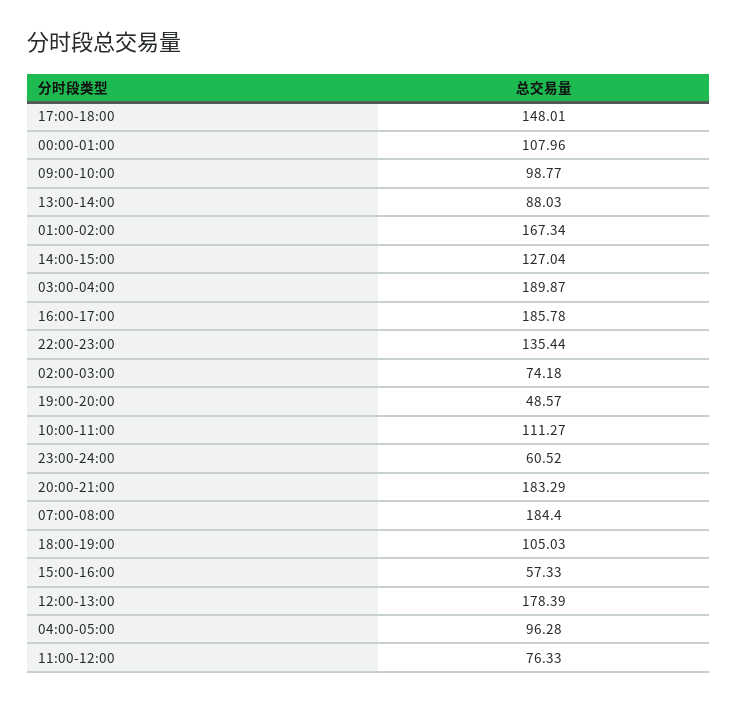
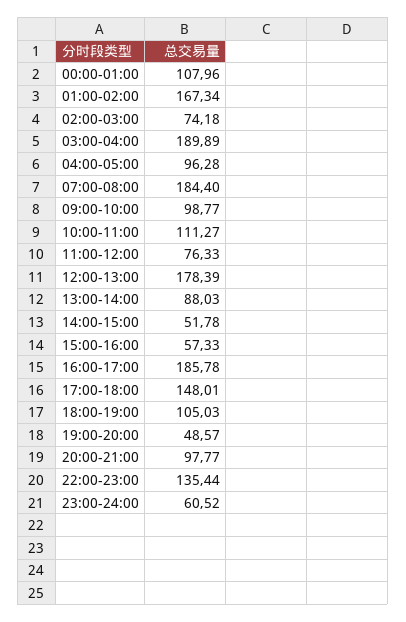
14:00-15:00: 127.04 -> 51.78
03:00-04:00: 189.87 -> 189.89
20:00-21:00: 183.29 -> 97.77

